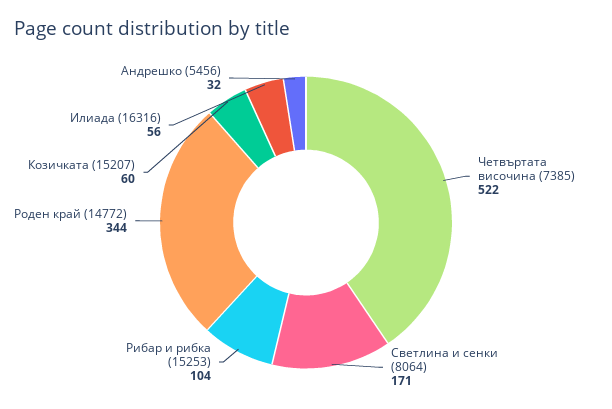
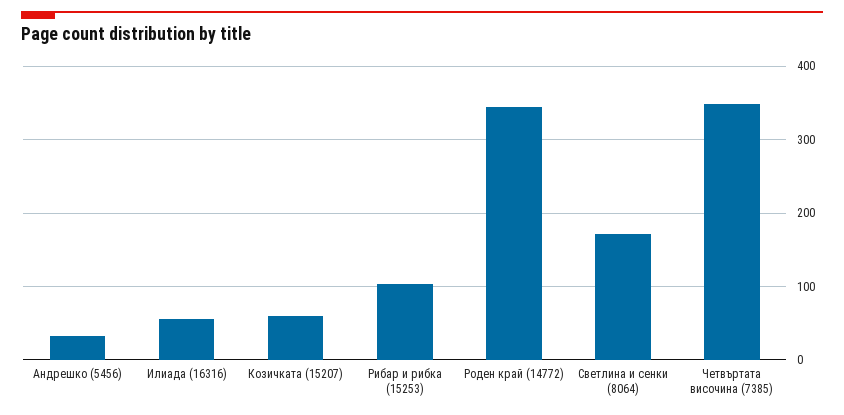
Четвъртата височина (7385): 522 -> 350

